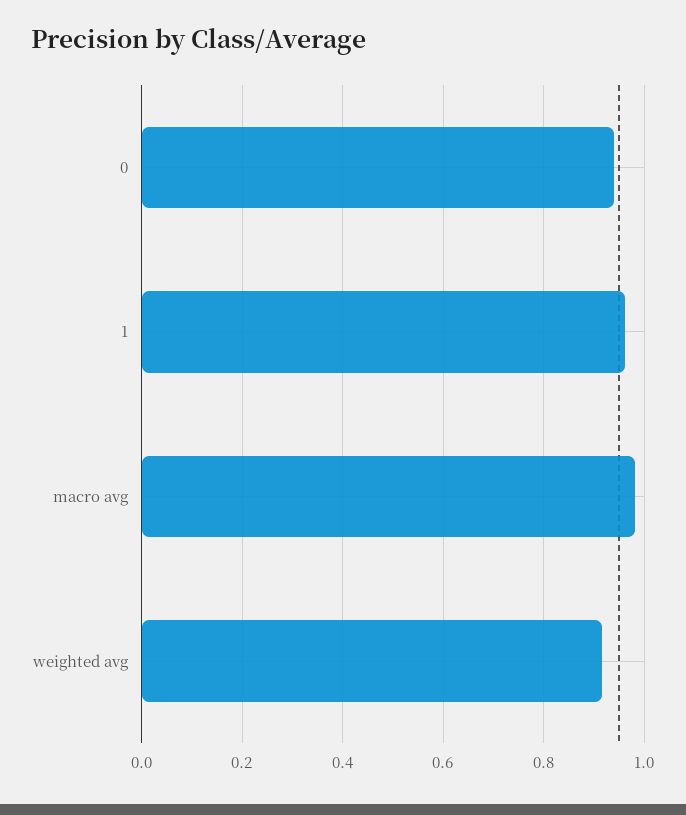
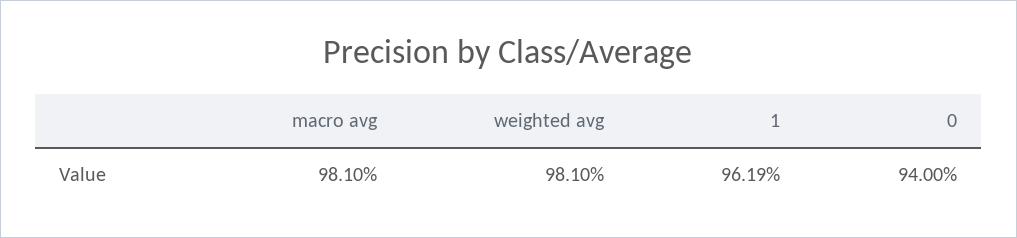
weighted avg: 0.92 -> 0.981

